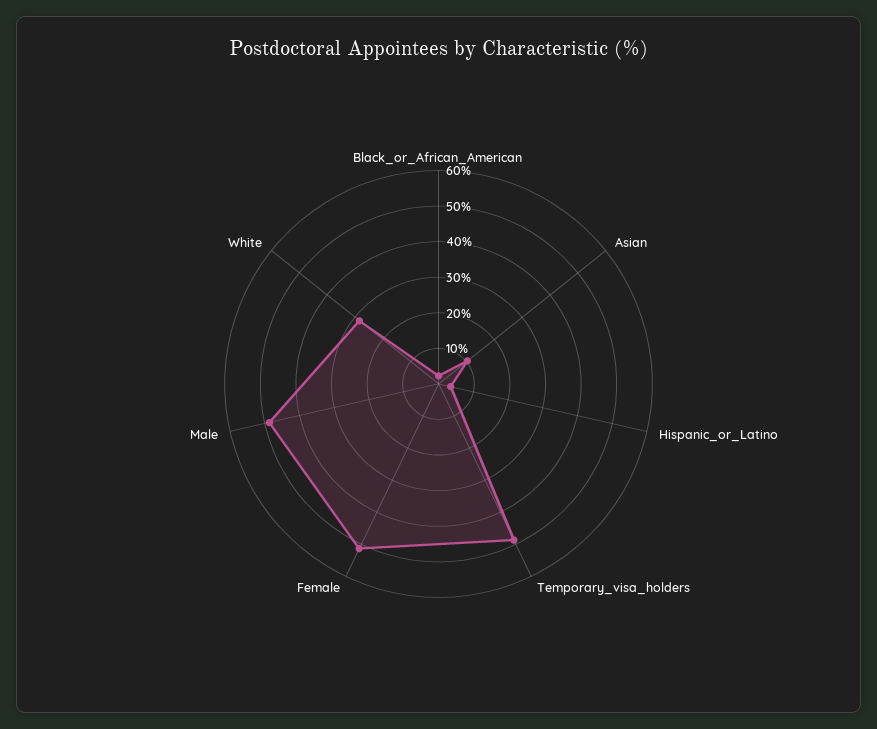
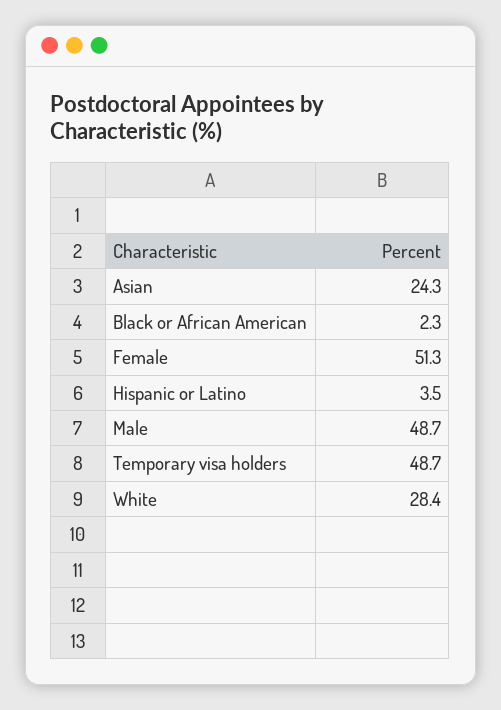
Asian: 10 -> 24.3

